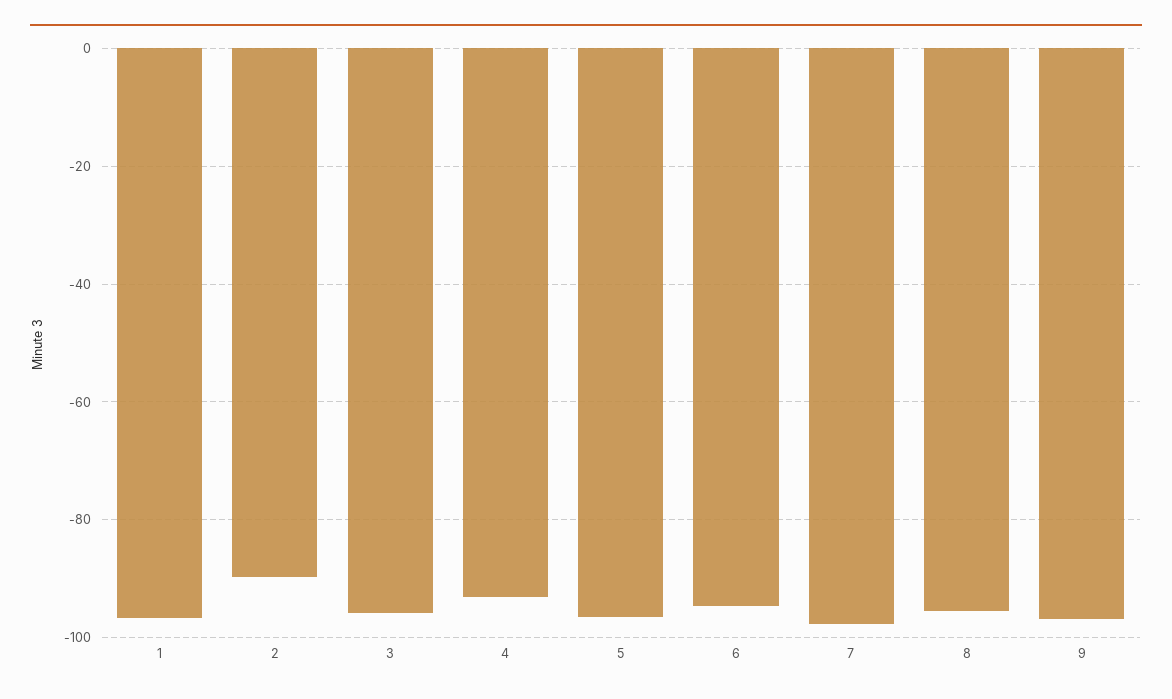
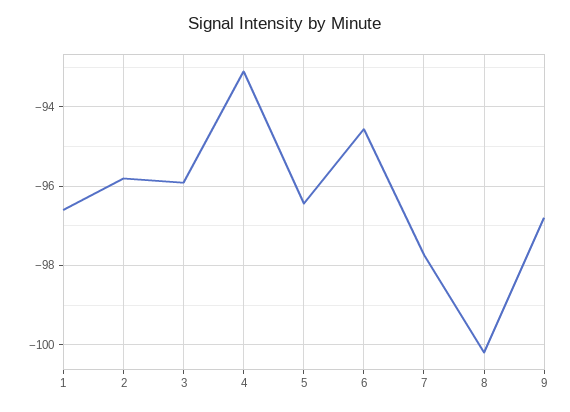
2: -90 -> -95.8
8: -96 -> -100.2

